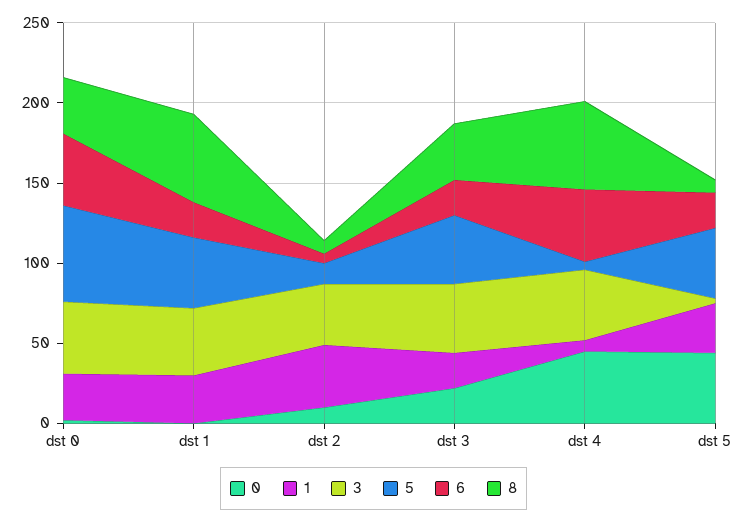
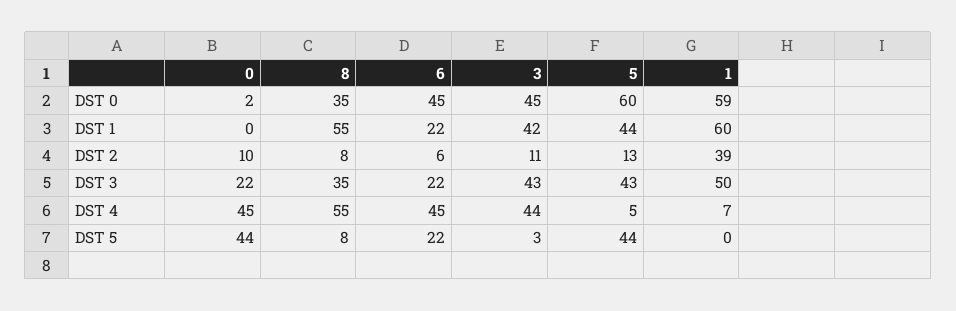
1, dst 0: 30 -> 59
1, dst 1: 30 -> 60
3, dst 2: 40 -> 11
1, dst 3: 20 -> 50
1, dst 5: 30 -> 0

